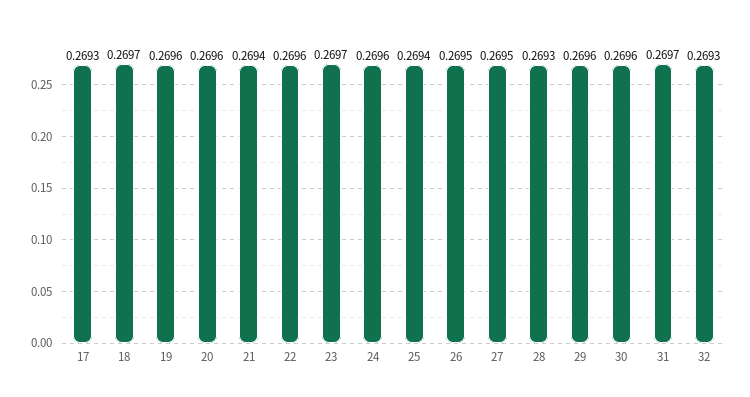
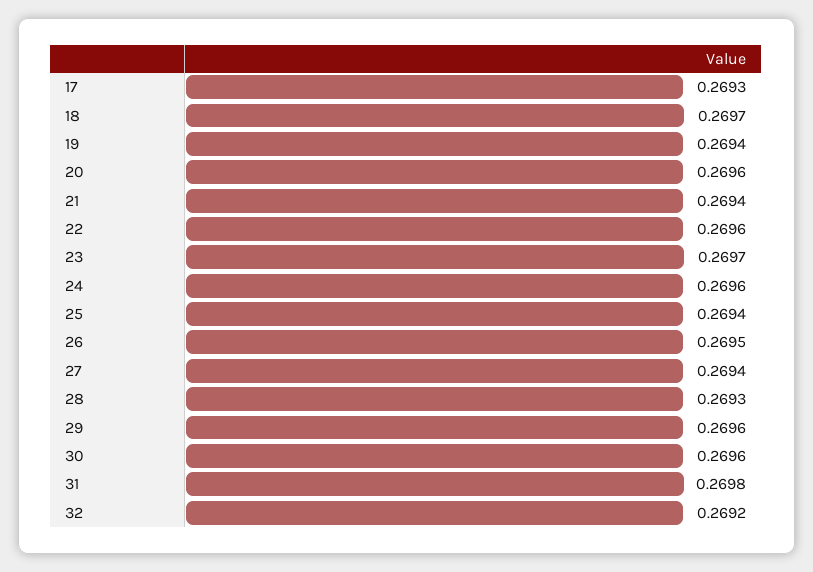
19: 0.2696 -> 0.2694
27: 0.2695 -> 0.2694
31: 0.2697 -> 0.2698
32: 0.2693 -> 0.2692

